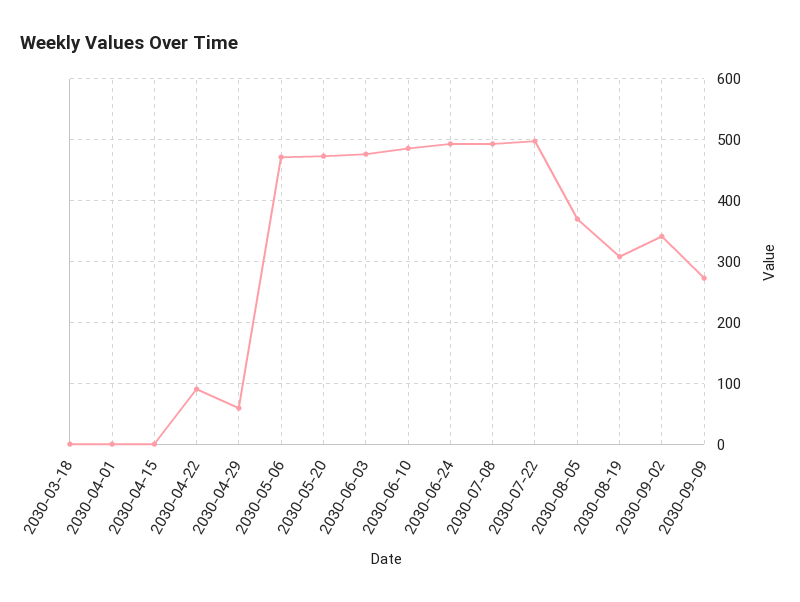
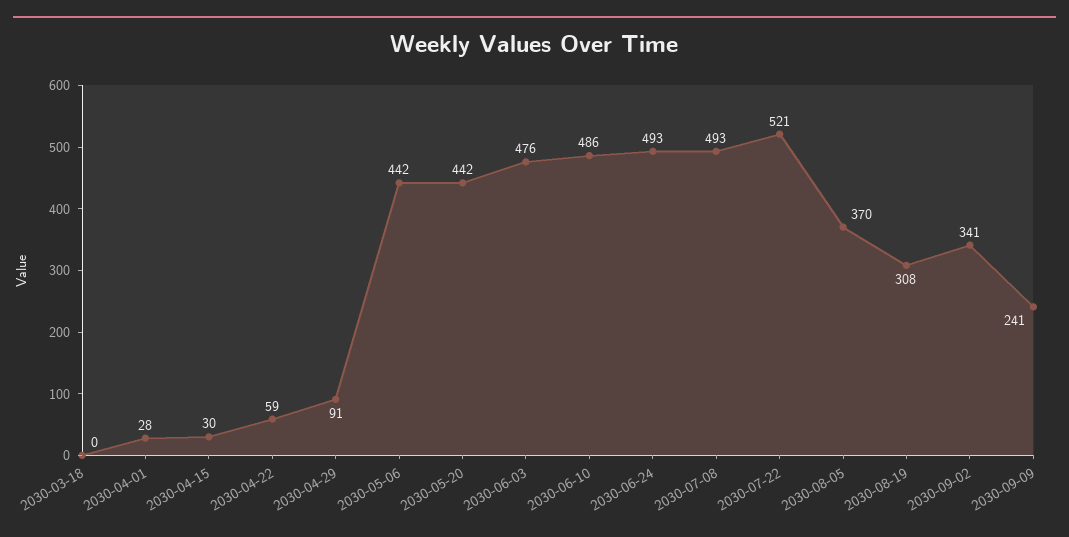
2030-04-01: 0 -> 28
2030-04-15: 0 -> 30
2030-04-22: 90 -> 59
2030-04-29: 60 -> 91
2030-05-06: 470 -> 442
2030-05-20: 470 -> 442
2030-07-22: 500 -> 521
2030-09-09: 270 -> 241

